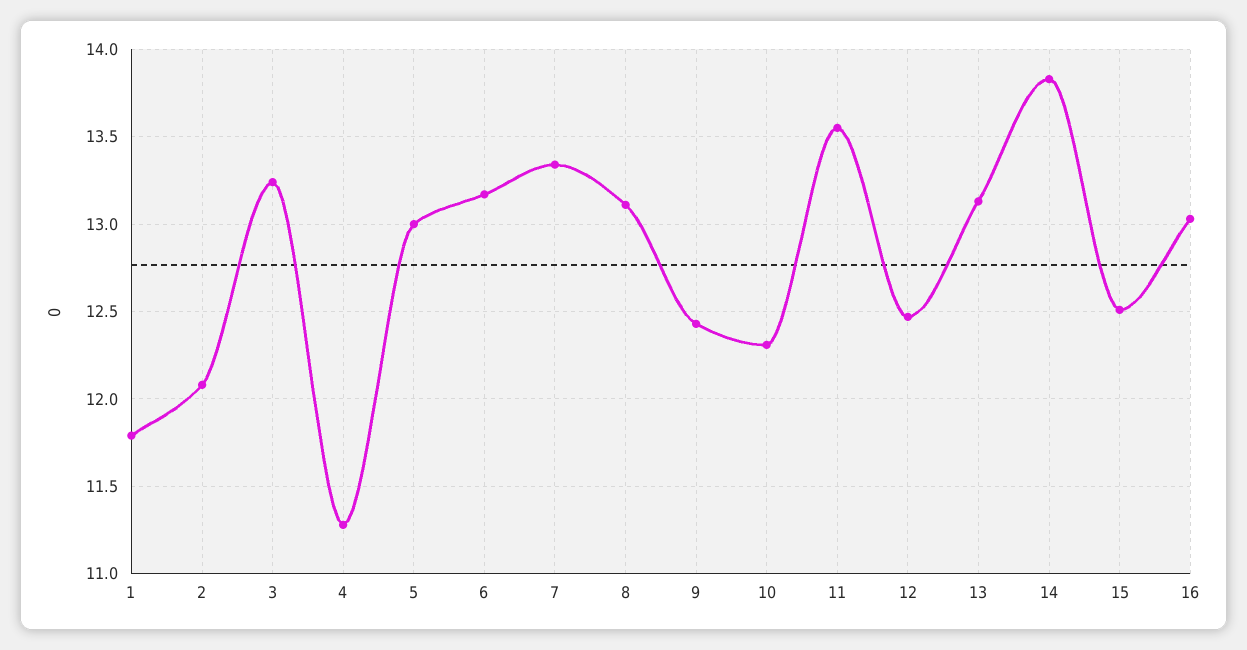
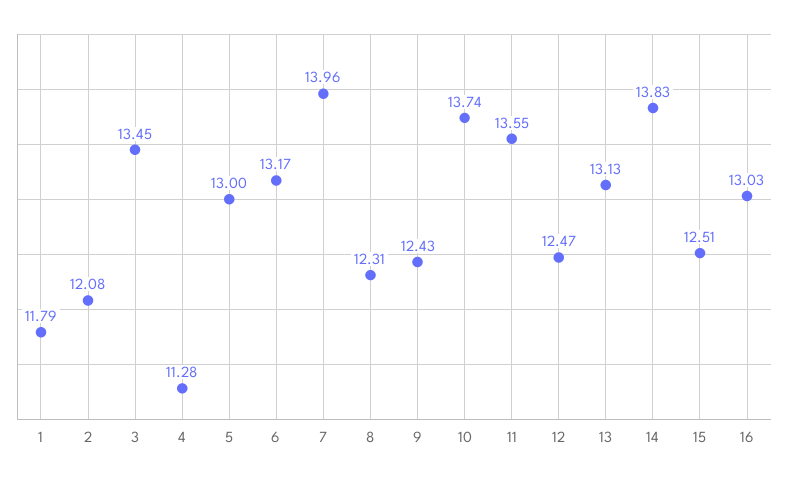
3: 13.25 -> 13.45
7: 13.35 -> 13.96
8: 13.1 -> 12.31
10: 12.3 -> 13.74

